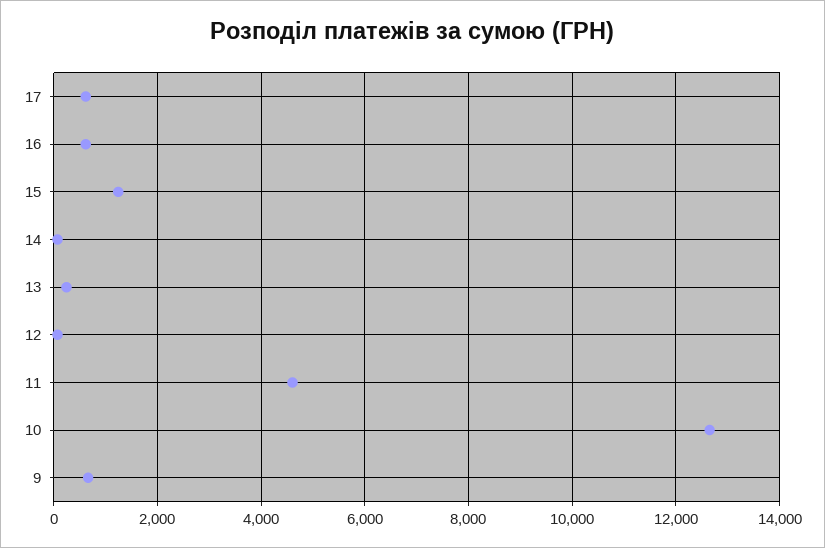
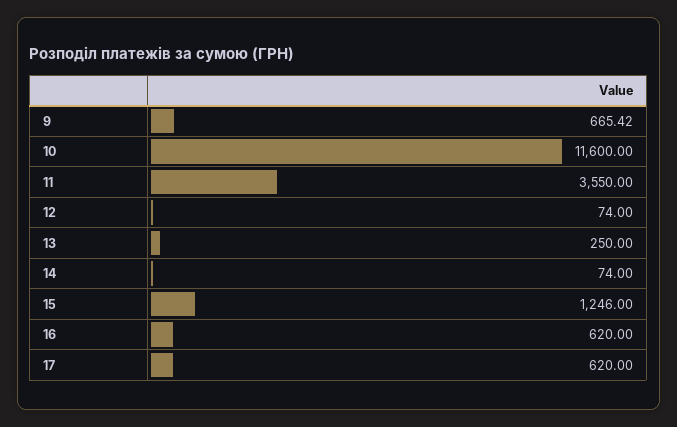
11: 4600 -> 3550
10: 12600 -> 11600

